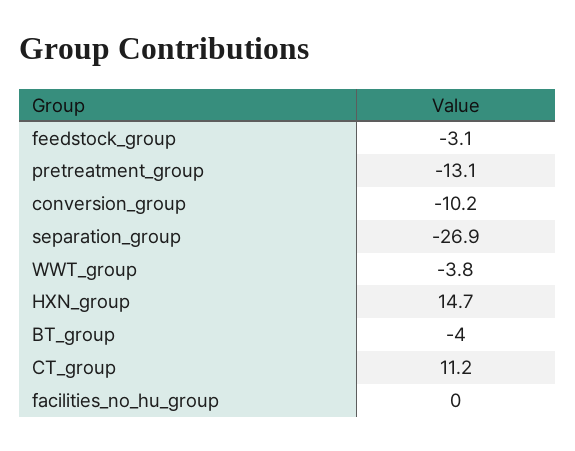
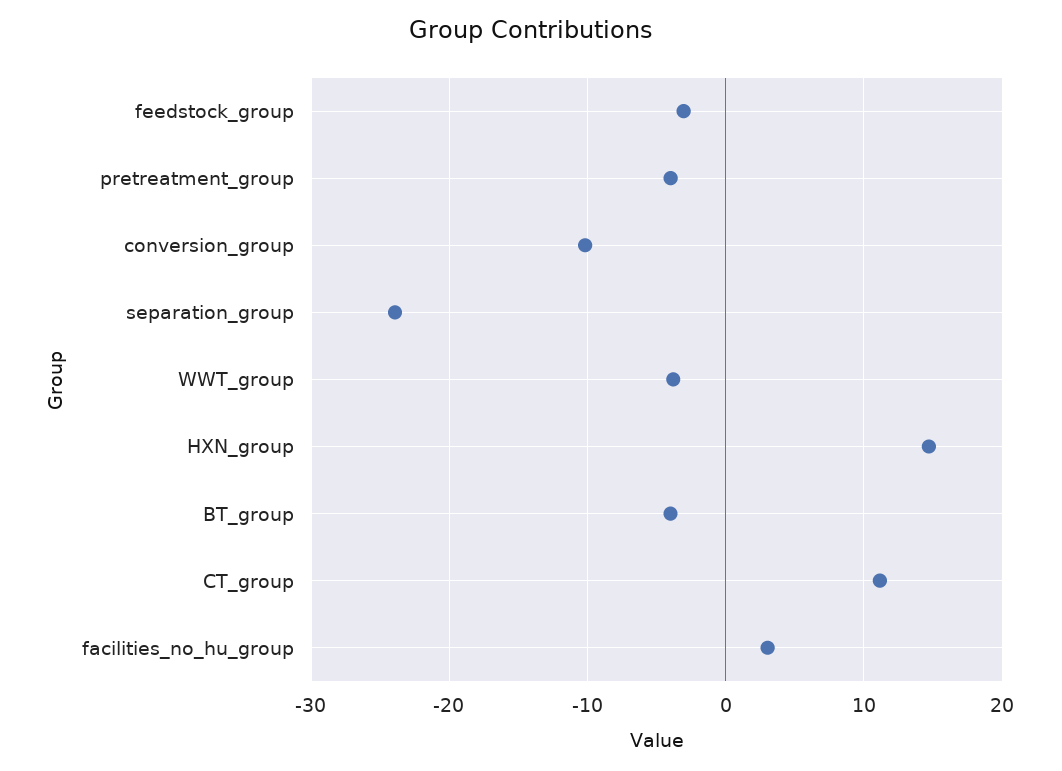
pretreatment_group: -13.1 -> -4
separation_group: -26.9 -> -24
facilities_no_hu_group: 0 -> 3

